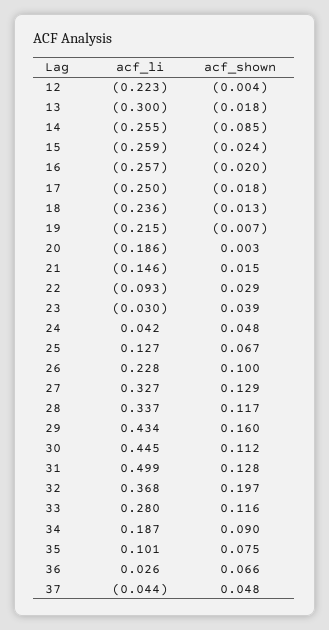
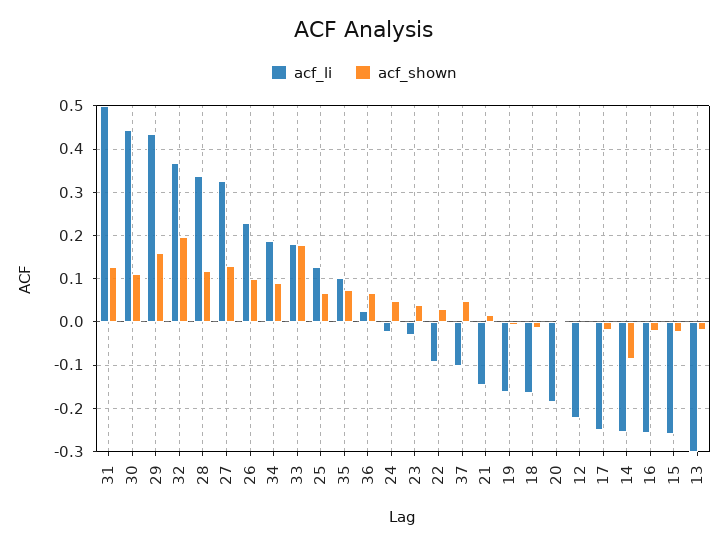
acf_li, 18: -0.236 -> -0.16
acf_li, 19: -0.215 -> -0.16
acf_li, 24: 0.042 -> -0.02
acf_li, 33: 0.28 -> 0.18
acf_shown, 33: 0.116 -> 0.18
acf_li, 37: -0.044 -> -0.1

